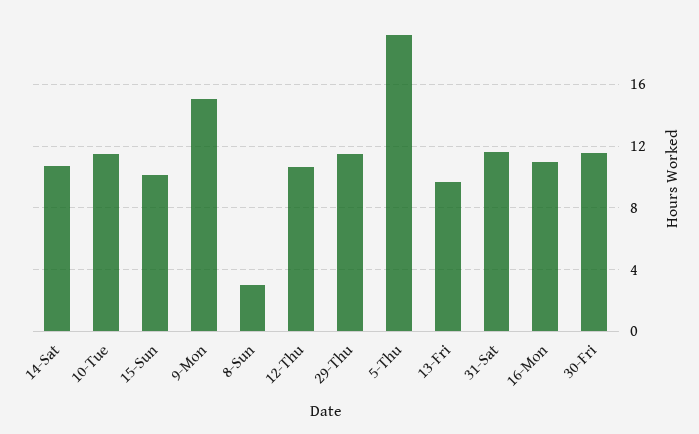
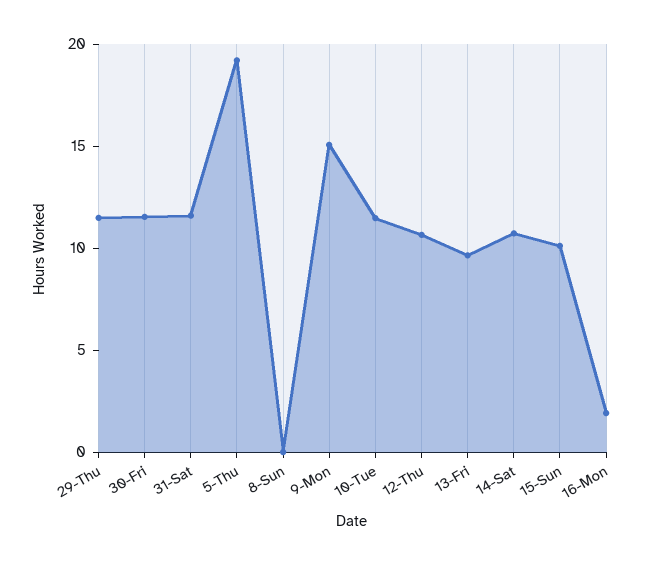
8-Sun: 3 -> 0
16-Mon: 11 -> 2

